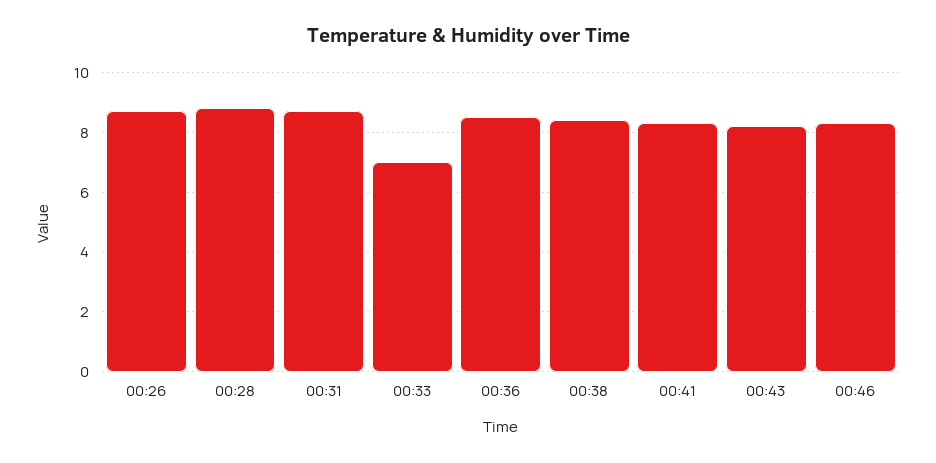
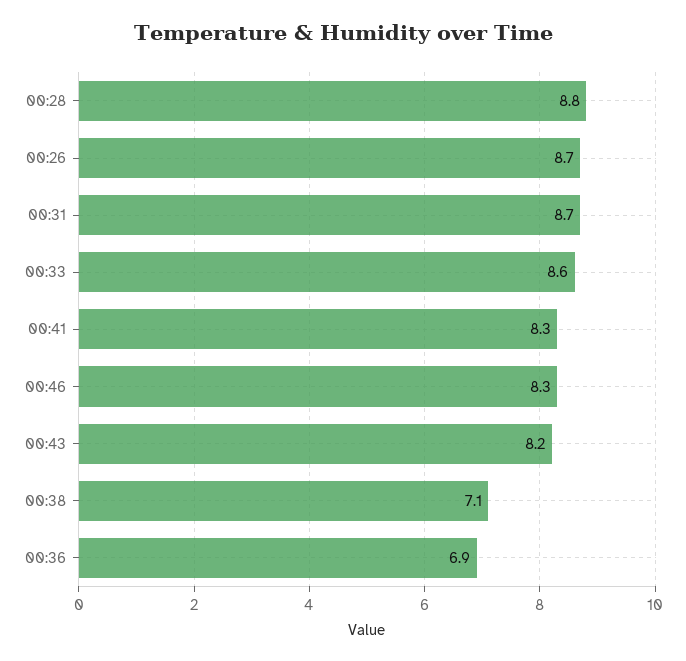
00:33: 7 -> 8.6
00:36: 8.5 -> 6.9
00:38: 8.5 -> 7.1

